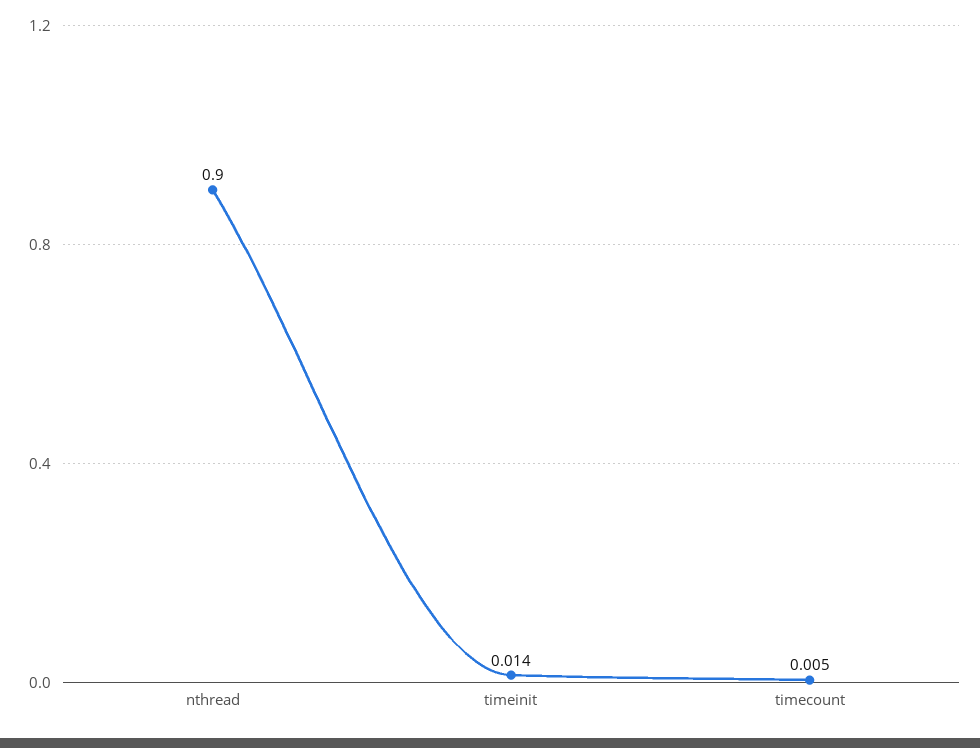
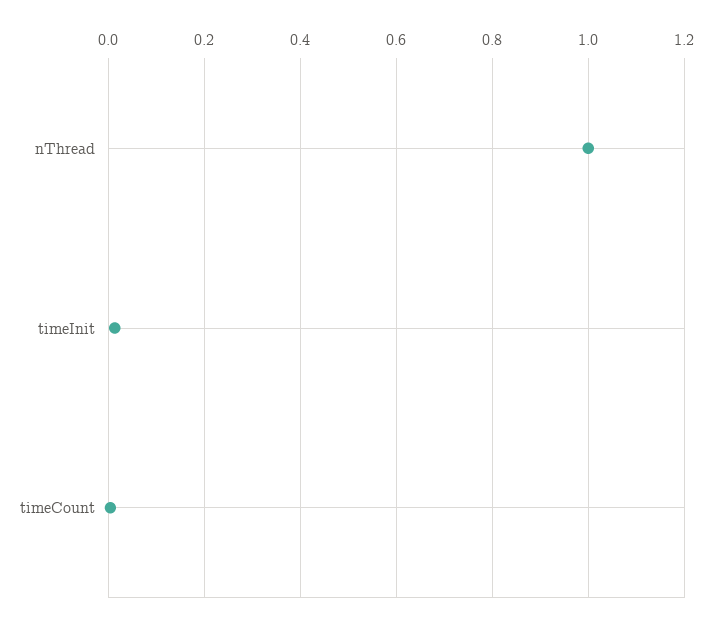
nthread: 0.9 -> 1

